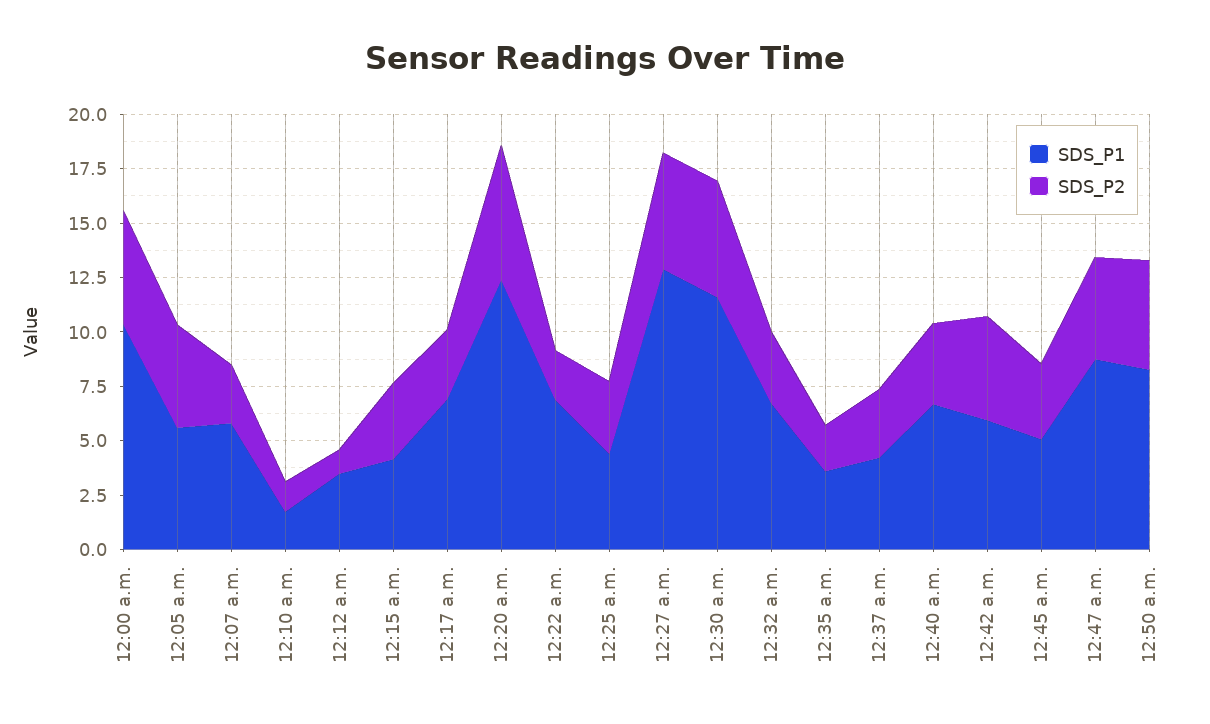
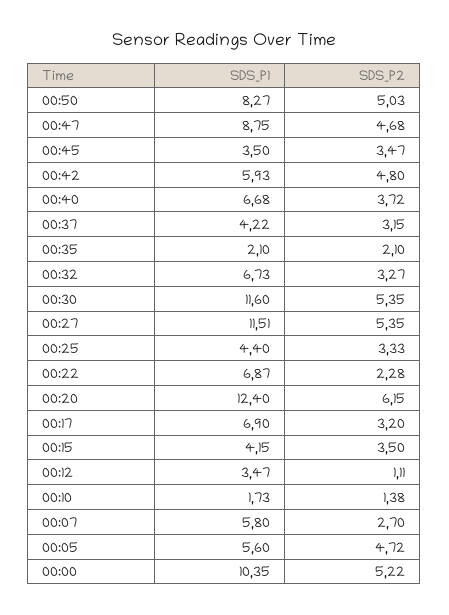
SDS_P1, 12:27 a.m.: 13 -> 11.51
SDS_P1, 12:35 a.m.: 3.5 -> 2.1
SDS_P1, 12:45 a.m.: 5 -> 3.5

